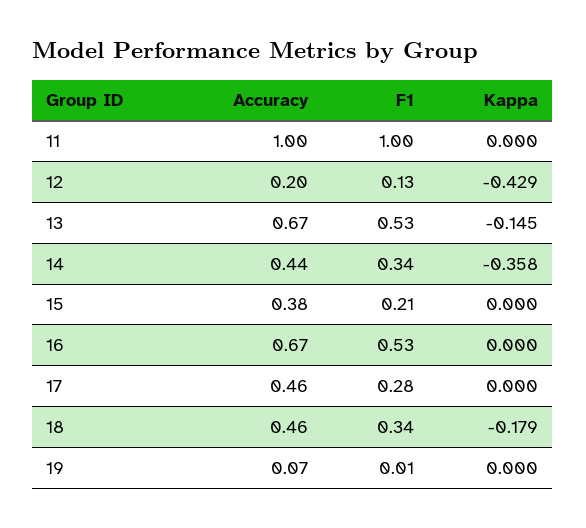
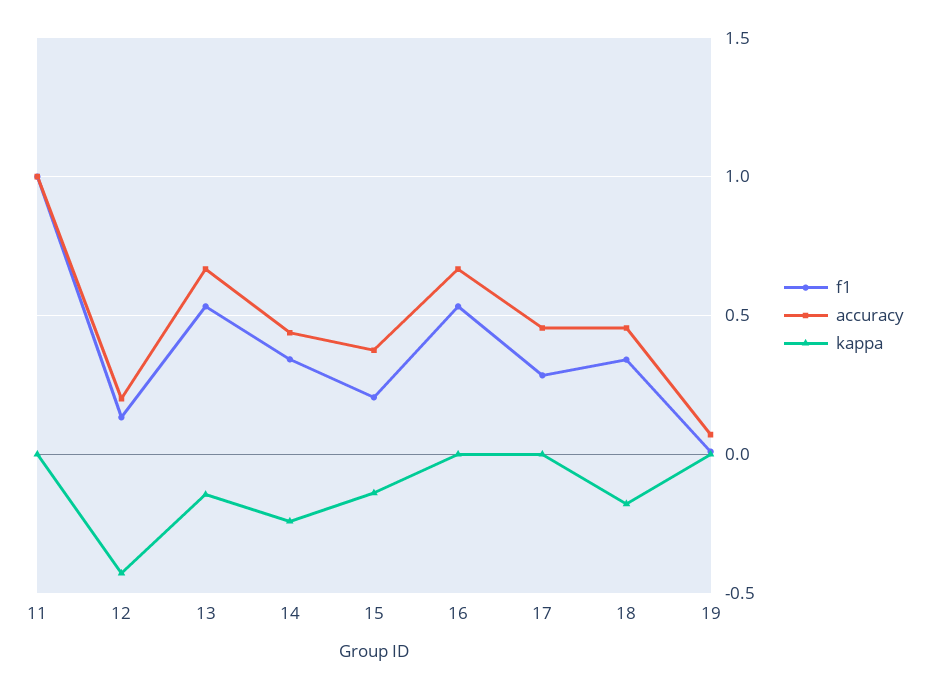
Kappa, 14: -0.358 -> -0.25
Kappa, 15: 0 -> -0.15

